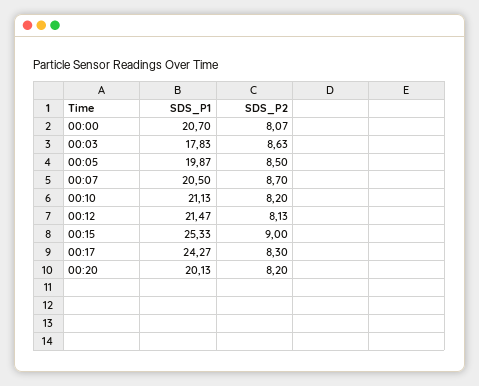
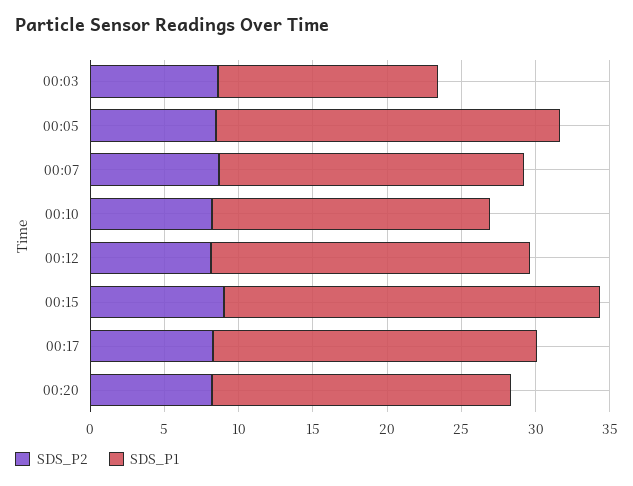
SDS_P1, 00:00: 20.7 -> none
SDS_P2, 00:00: 8.07 -> none
SDS_P1, 00:03: 17.83 -> 15
SDS_P1, 00:05: 19.87 -> 23
SDS_P1, 00:10: 21.13 -> 19
SDS_P1, 00:17: 24.27 -> 22

